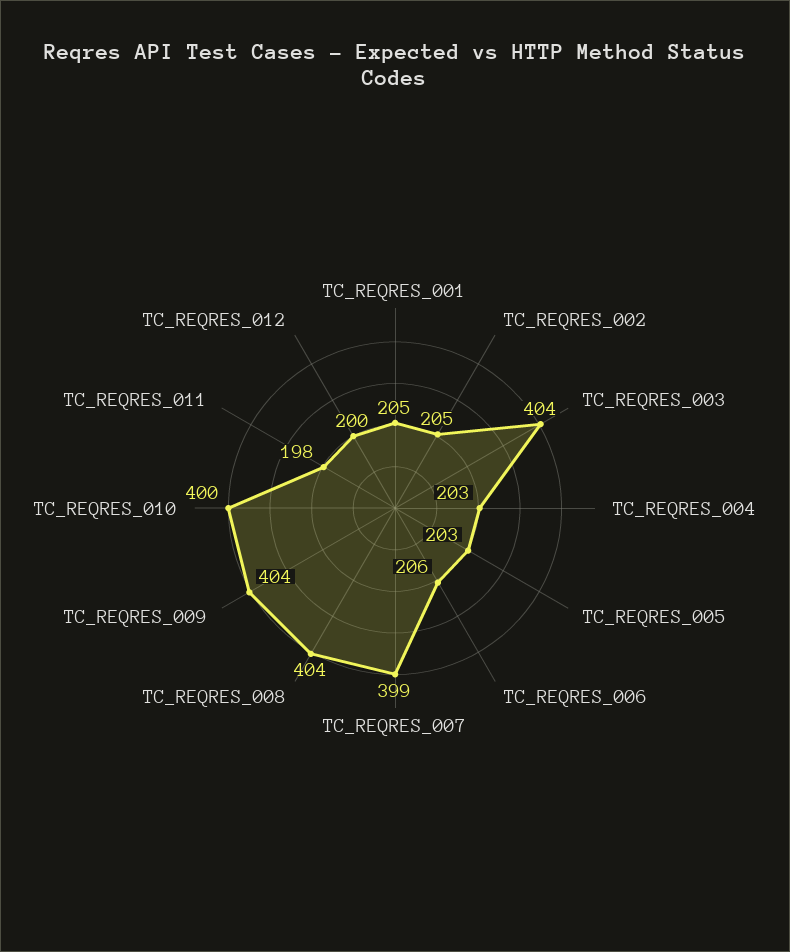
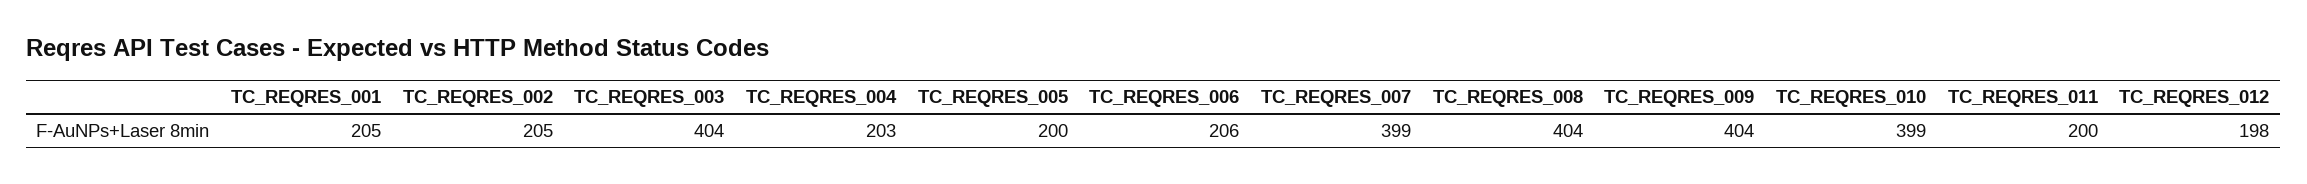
TC_REQRES_005: 203 -> 200
TC_REQRES_010: 400 -> 399
TC_REQRES_011: 198 -> 200
TC_REQRES_012: 200 -> 198

